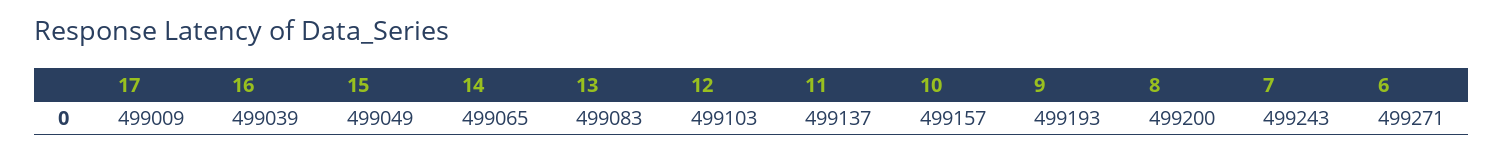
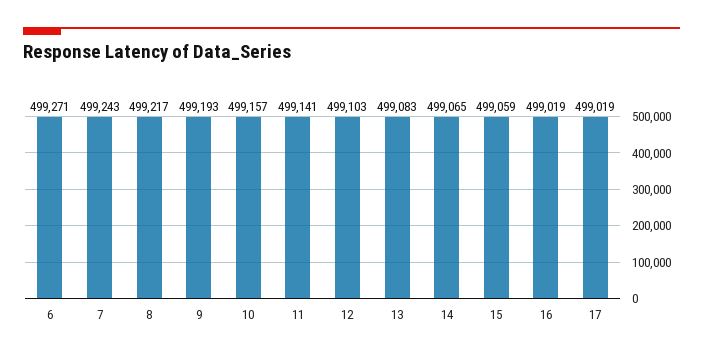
17: 499009 -> 499019
16: 499039 -> 499019
15: 499049 -> 499059
11: 499137 -> 499141
8: 499200 -> 499217

